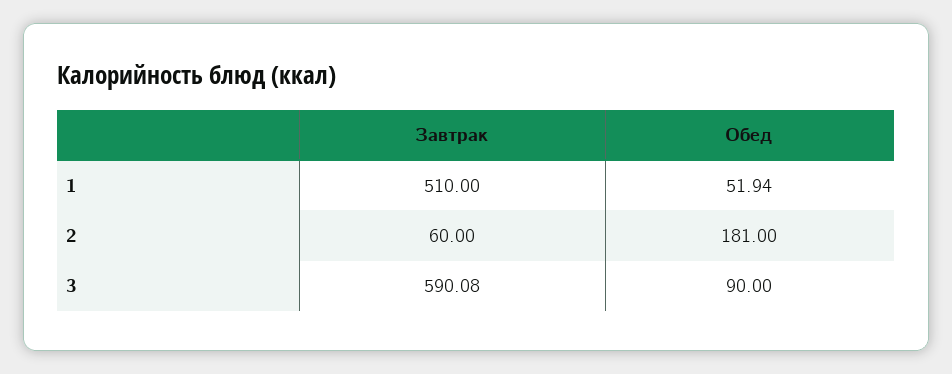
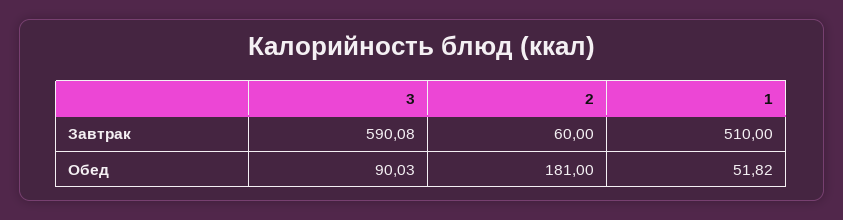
Обед, 1: 51.94 -> 51.82
Обед, 3: 90 -> 90.03

